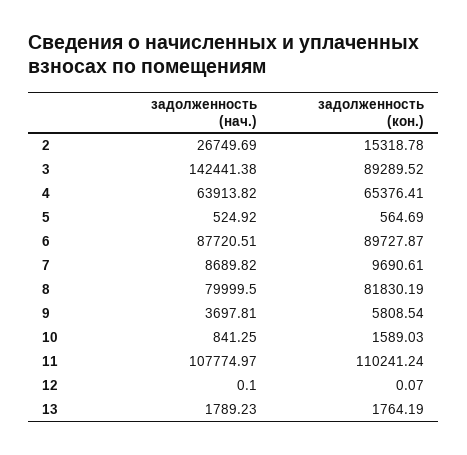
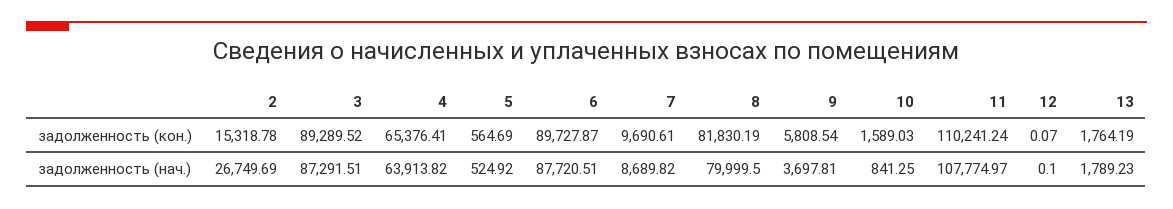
задолженность (нач.), 3: 142441.38 -> 87291.51

